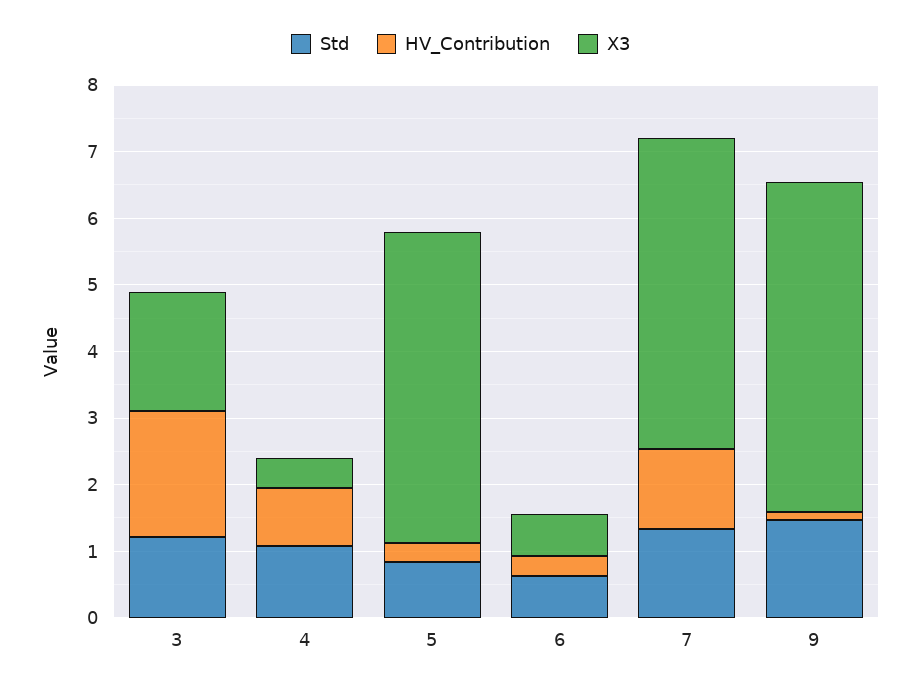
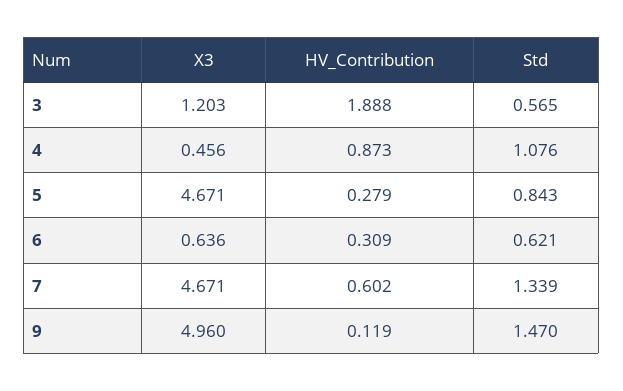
Std, 3: 1.2 -> 0.565
X3, 3: 1.8 -> 1.203
HV_Contribution, 7: 1.2 -> 0.602

